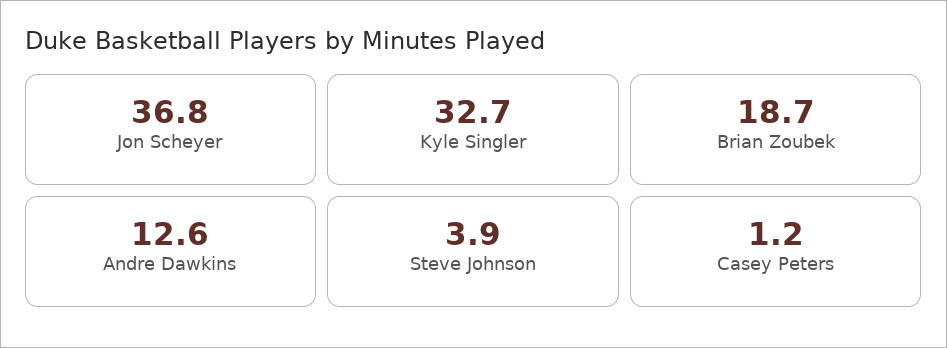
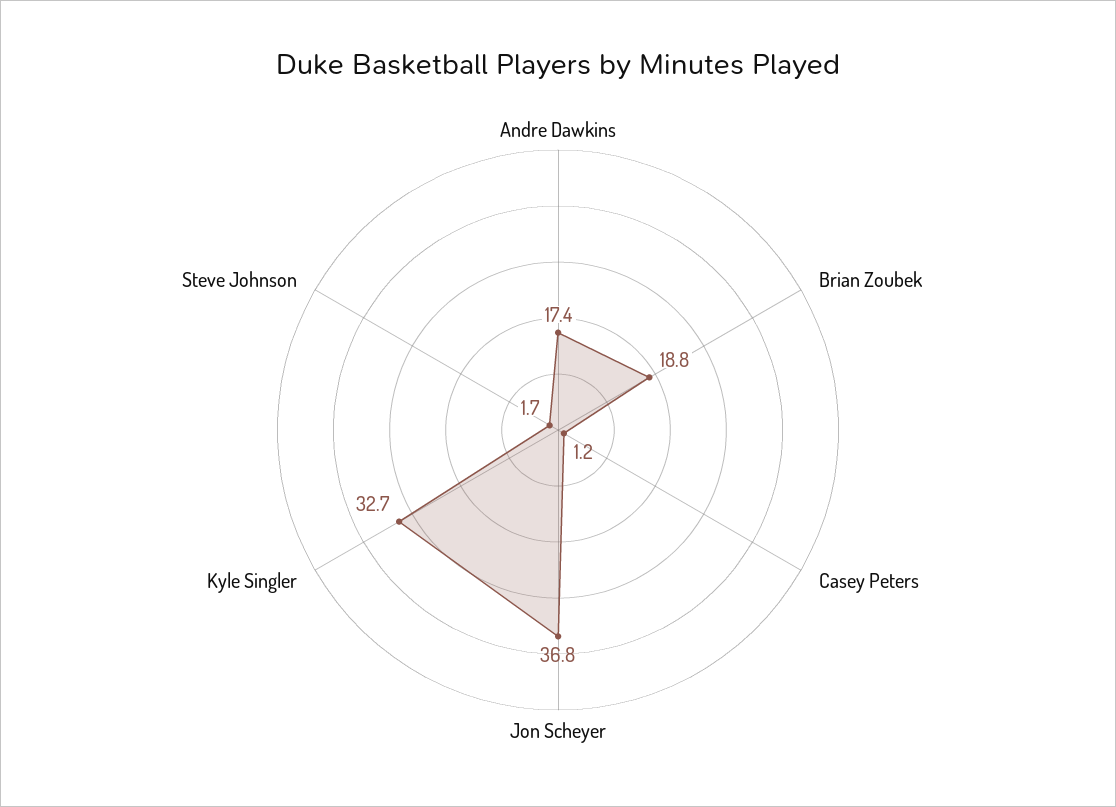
Brian Zoubek: 18.7 -> 18.8
Andre Dawkins: 12.6 -> 17.4
Steve Johnson: 3.9 -> 1.7

